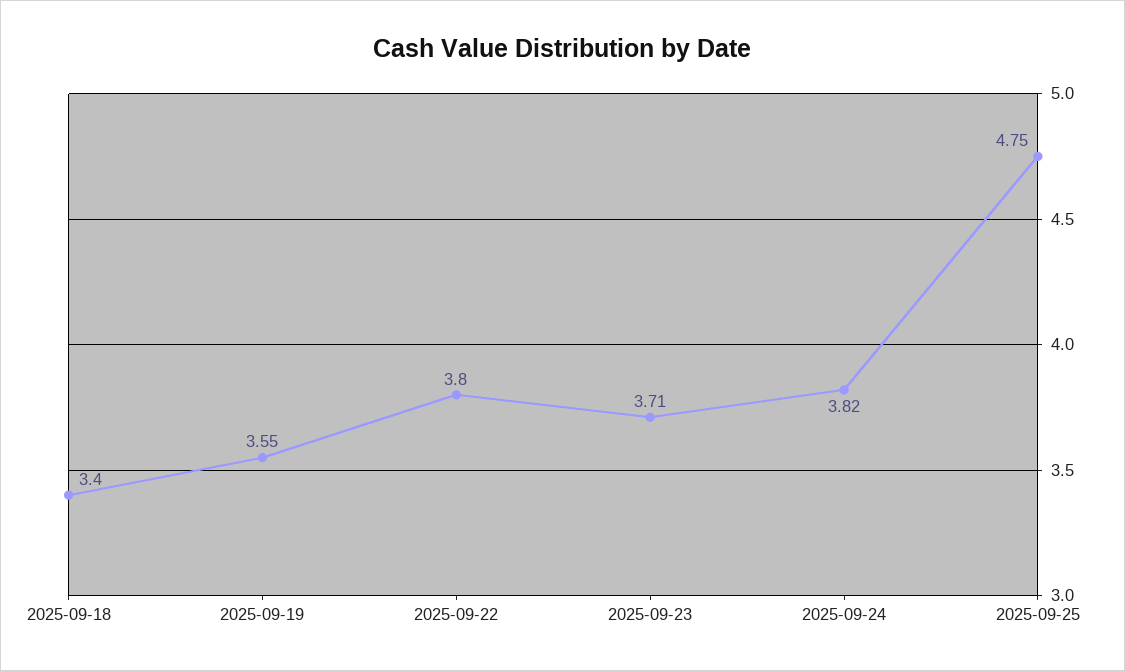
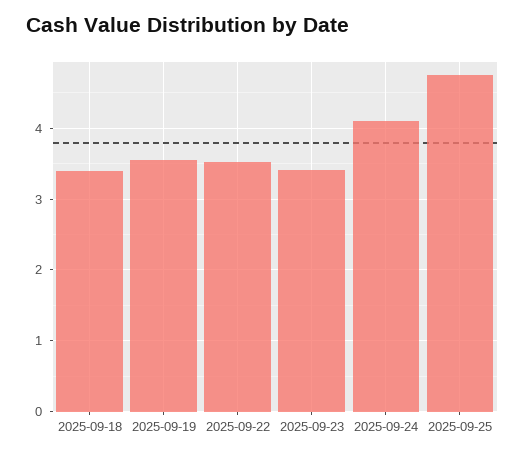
2025-09-22: 3.8 -> 3.5
2025-09-23: 3.71 -> 3.4
2025-09-24: 3.82 -> 4.1

